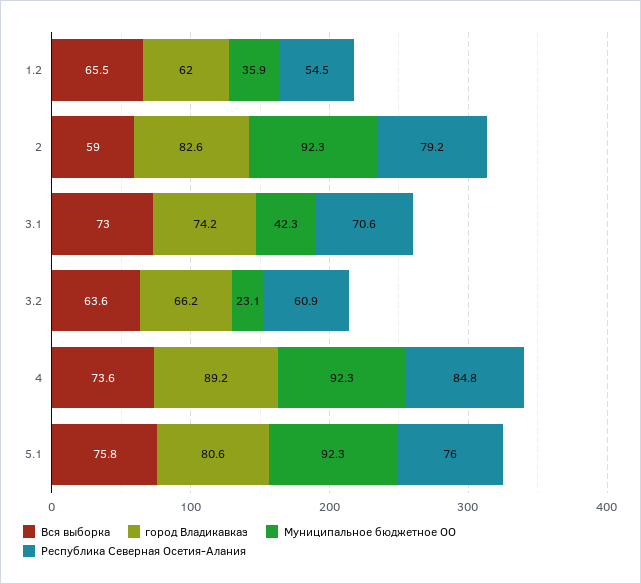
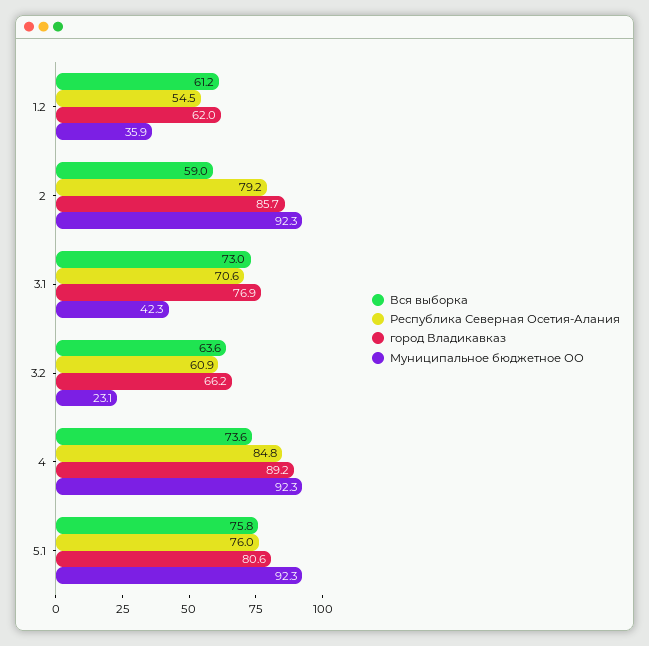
Вся выборка, 1.2: 65.5 -> 61.2
город Владикавказ, 2: 82.6 -> 85.7
город Владикавказ, 3.1: 74.2 -> 76.9

